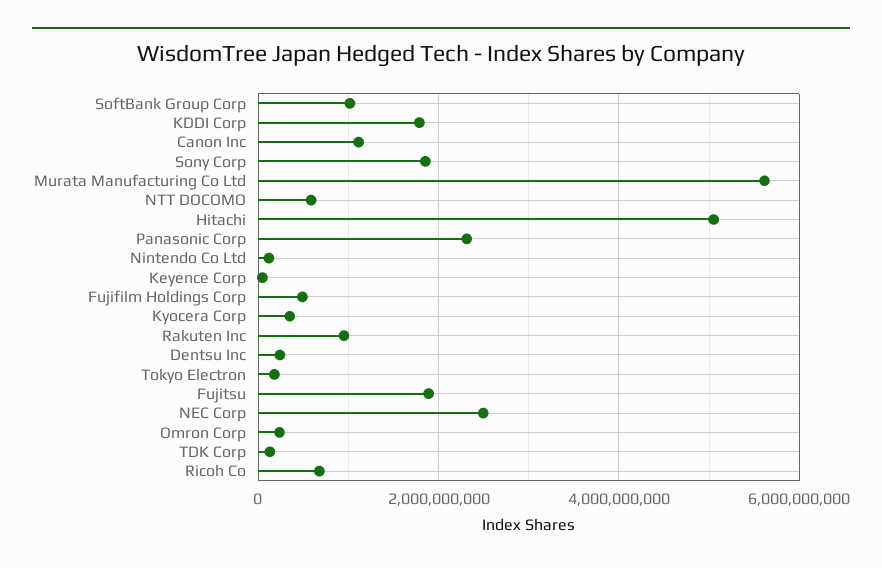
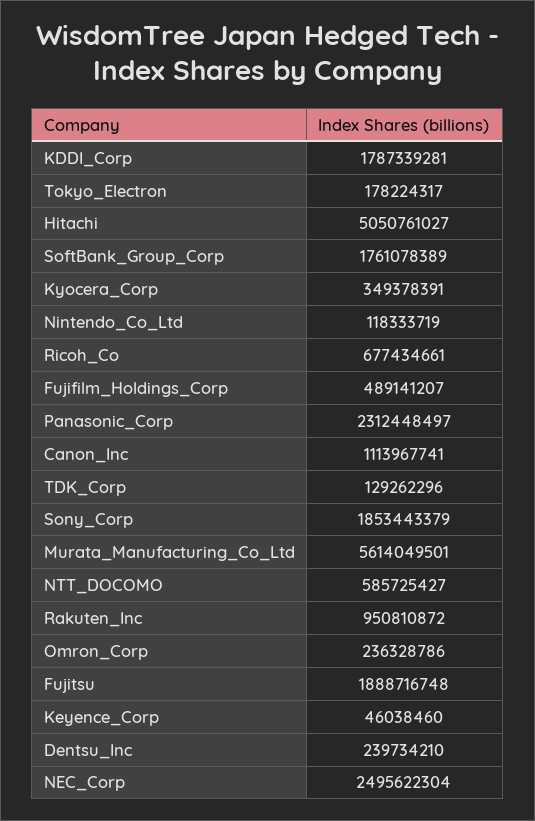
SoftBank Group Corp: 1000000000 -> 1761078389

